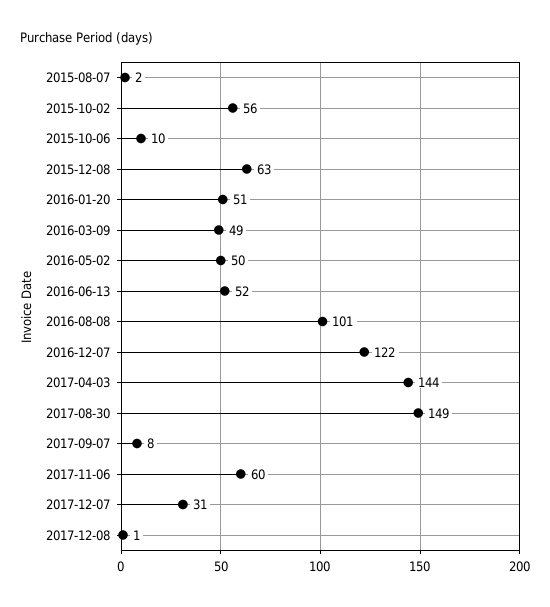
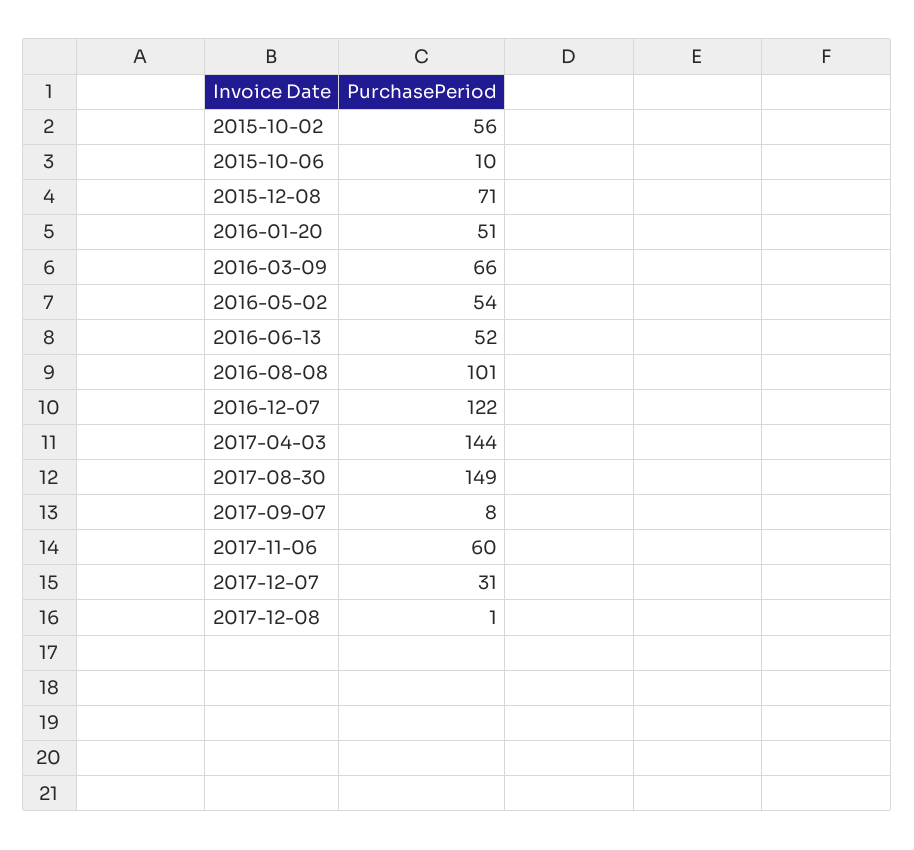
2015-08-07: 2 -> none
2015-12-08: 63 -> 71
2016-03-09: 49 -> 66
2016-05-02: 50 -> 54

